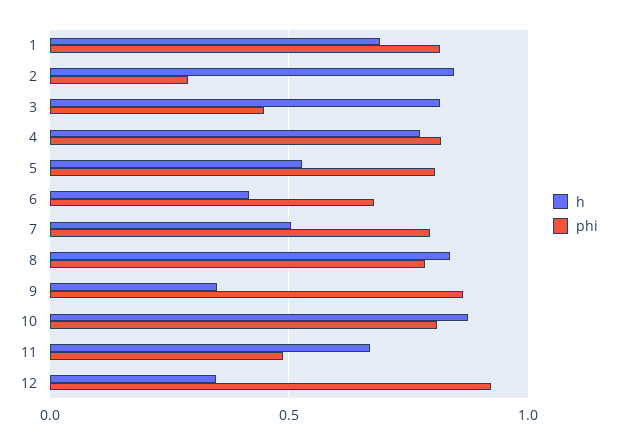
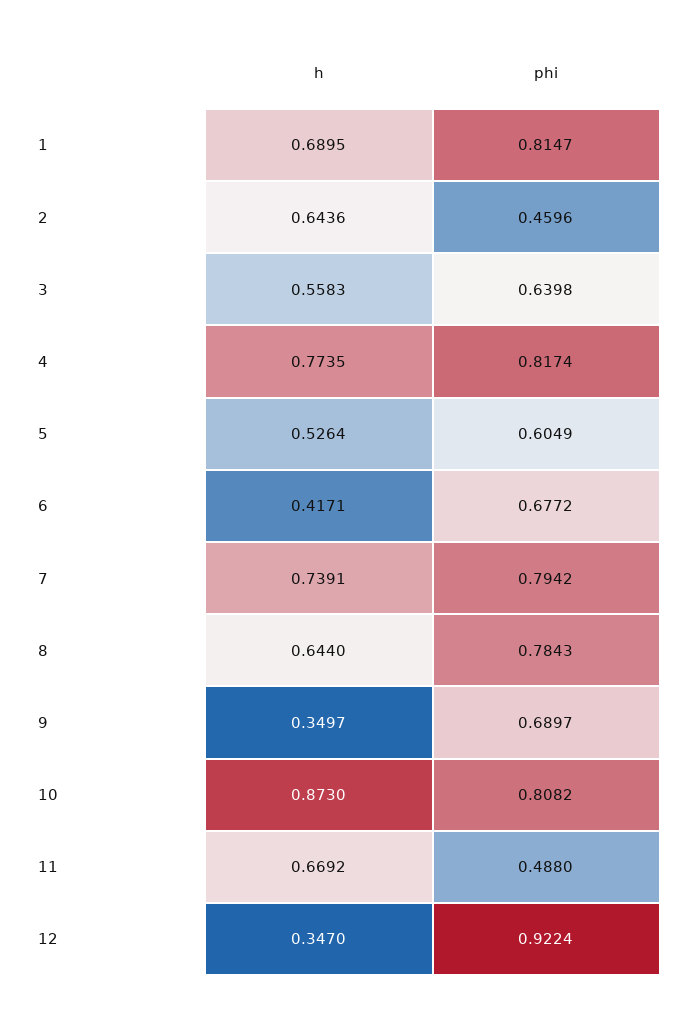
h, 2: 0.85 -> 0.6436
phi, 2: 0.3 -> 0.4596
h, 3: 0.8 -> 0.5583
phi, 3: 0.45 -> 0.6398
phi, 5: 0.8 -> 0.6049
h, 7: 0.5 -> 0.7391
h, 8: 0.85 -> 0.644
phi, 9: 0.85 -> 0.6897

